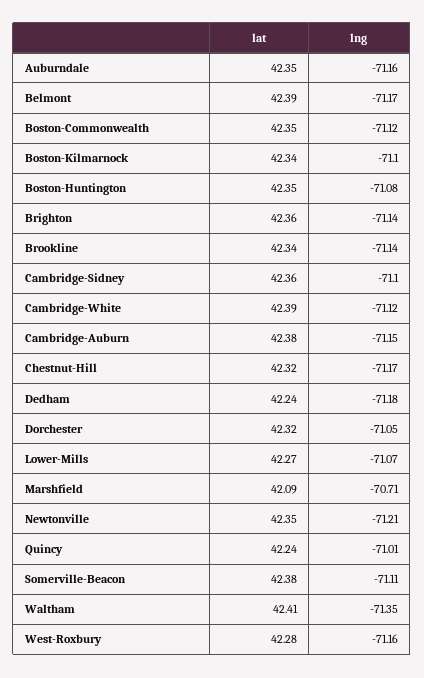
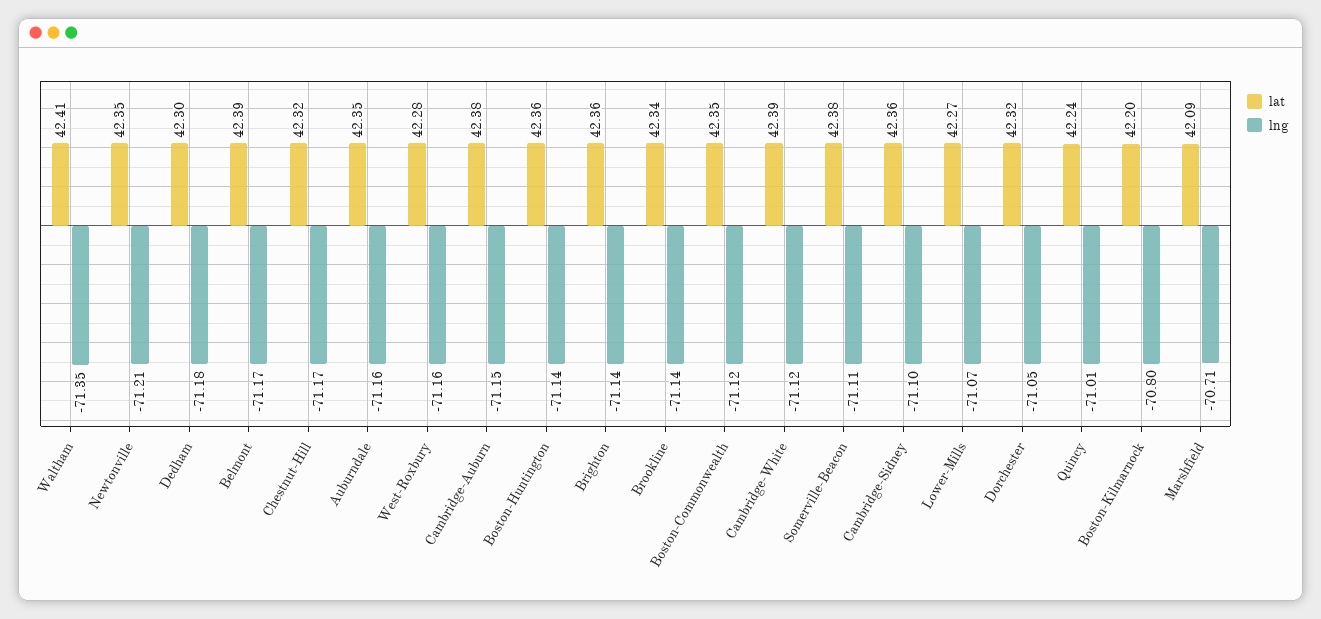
lat, Boston-Kilmarnock: 42.34 -> 42.2
lng, Boston-Kilmarnock: -71.1 -> -70.8
lat, Boston-Huntington: 42.35 -> 42.36
lng, Boston-Huntington: -71.08 -> -71.14
lat, Dedham: 42.24 -> 42.3

